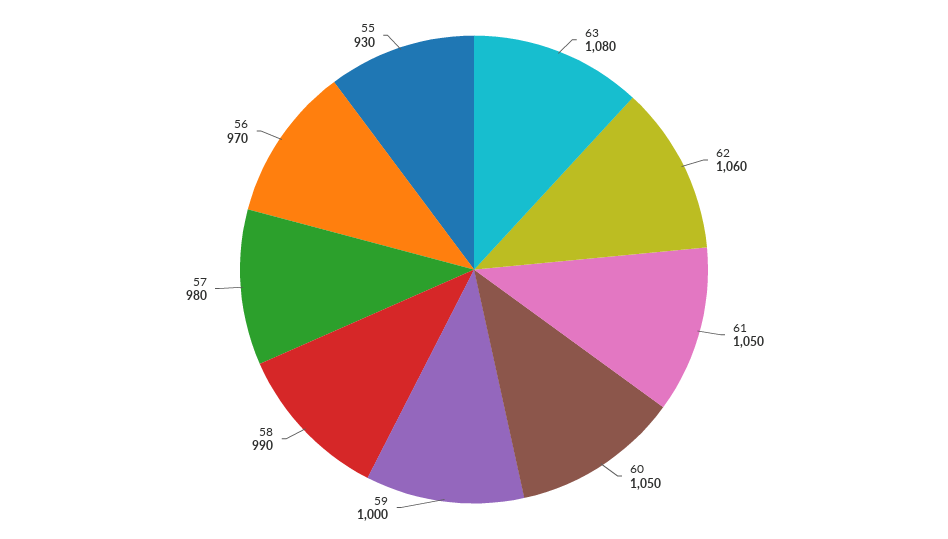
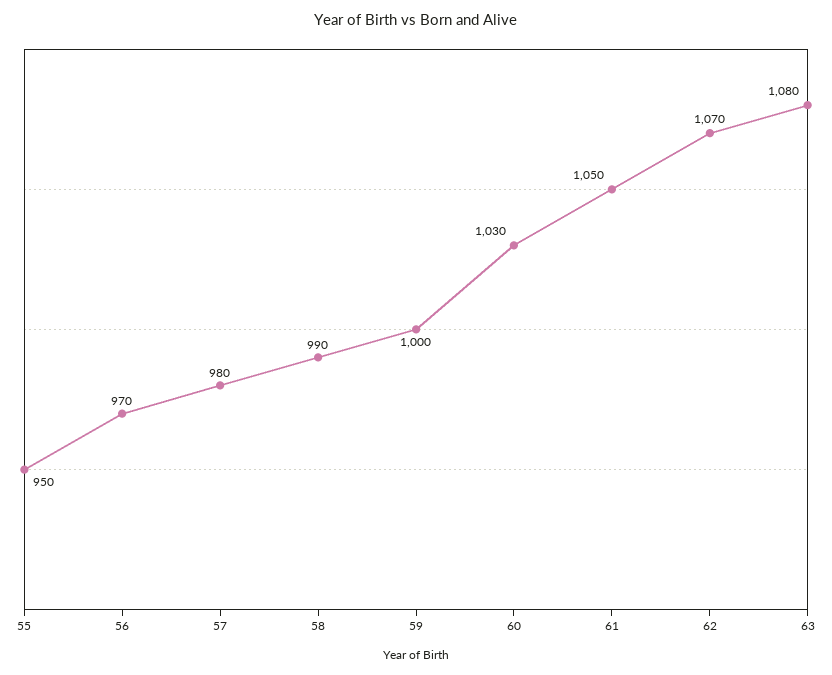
62: 1060 -> 1070
60: 1050 -> 1030
55: 930 -> 950

